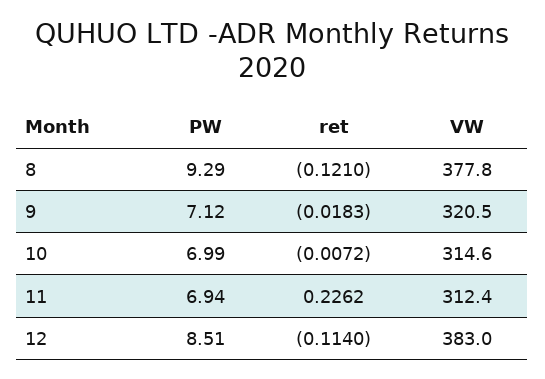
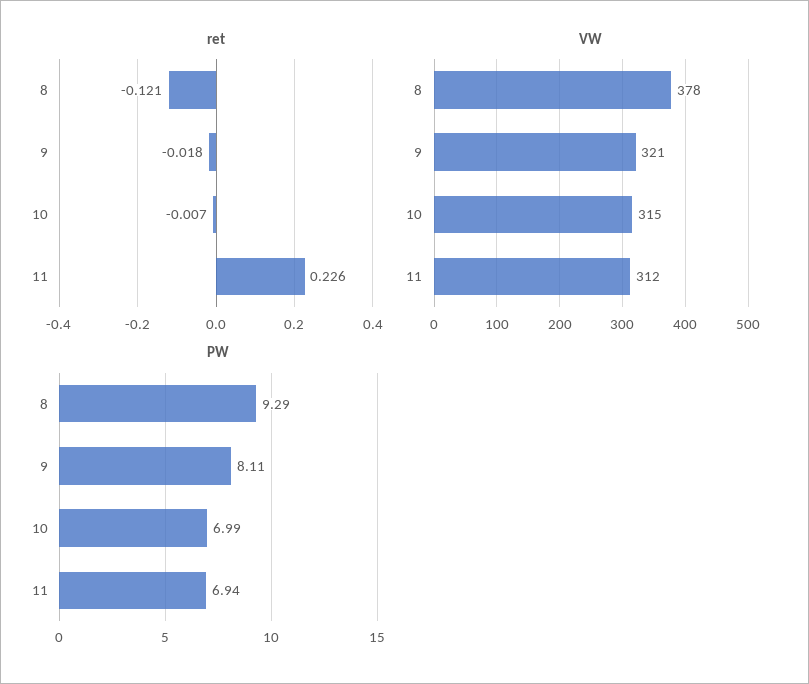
PW, 9: 7.12 -> 8.11
PW, 12: 8.51 -> none
ret, 12: -0.114 -> none
VW, 12: 383 -> none

